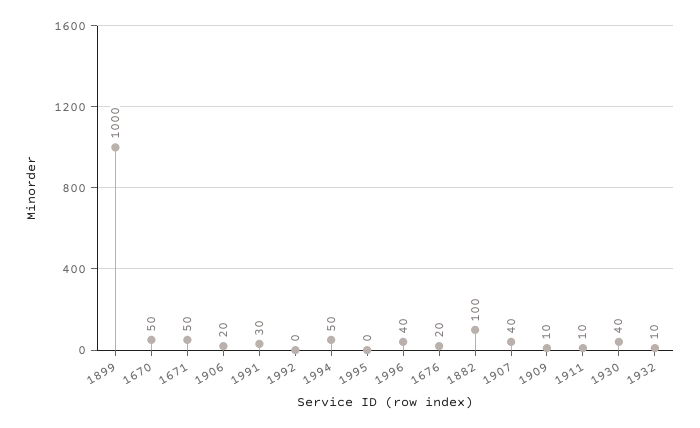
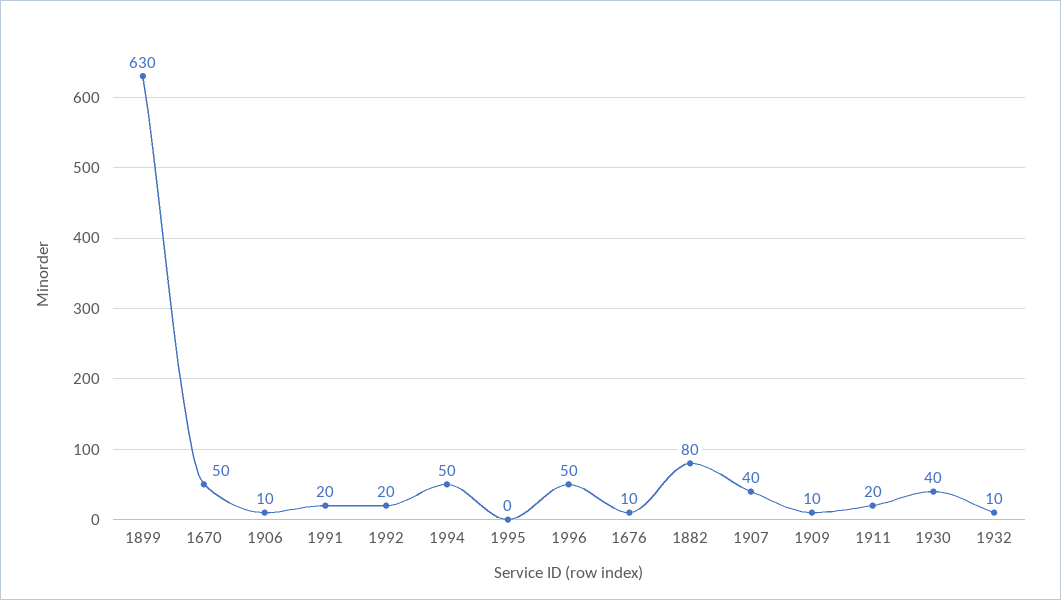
1899: 1000 -> 630
1671: 50 -> none
1906: 20 -> 10
1991: 30 -> 20
1992: 0 -> 20
1996: 40 -> 50
1676: 20 -> 10
1882: 100 -> 80
1911: 10 -> 20

